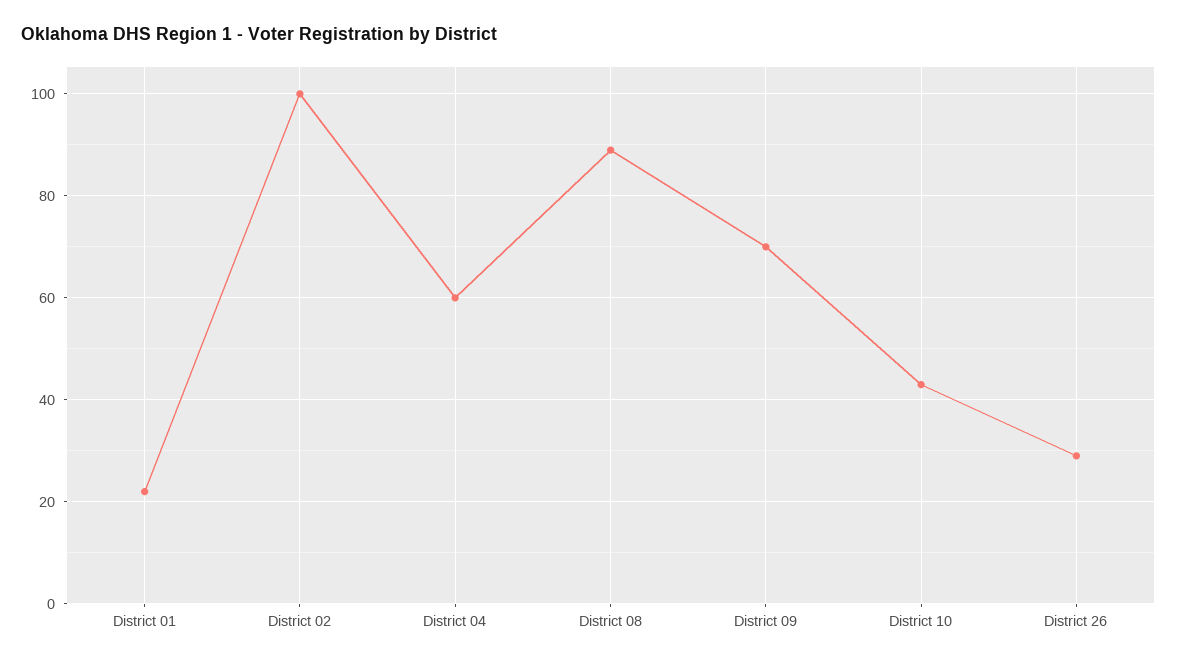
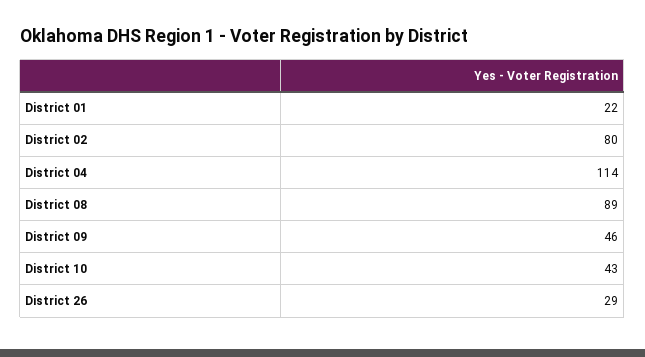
District 02: 100 -> 80
District 04: 60 -> 114
District 09: 70 -> 46

